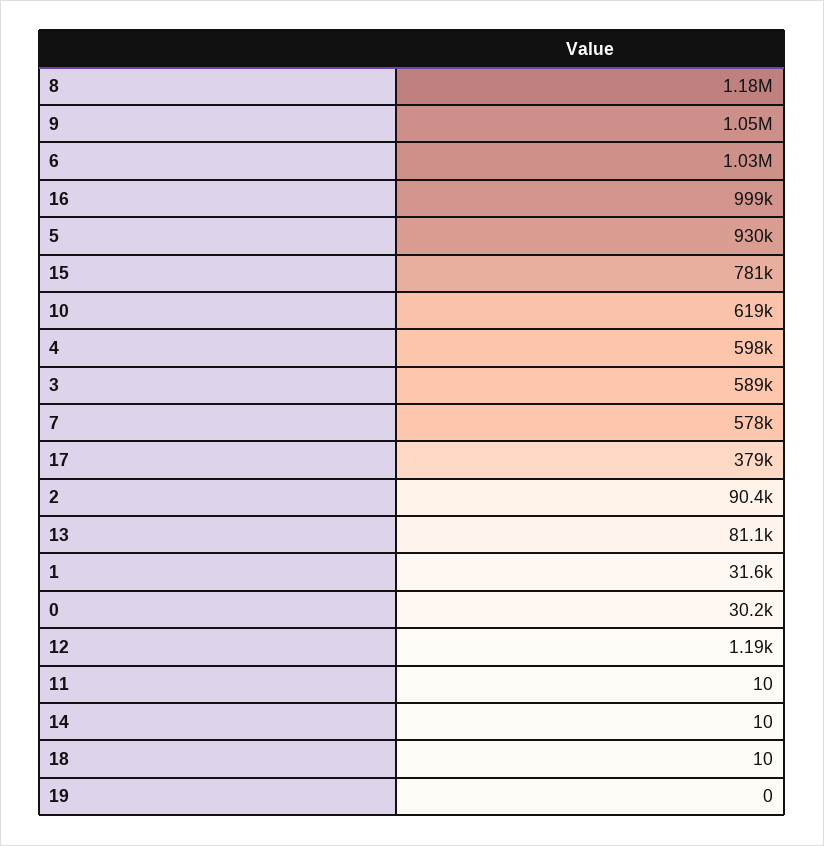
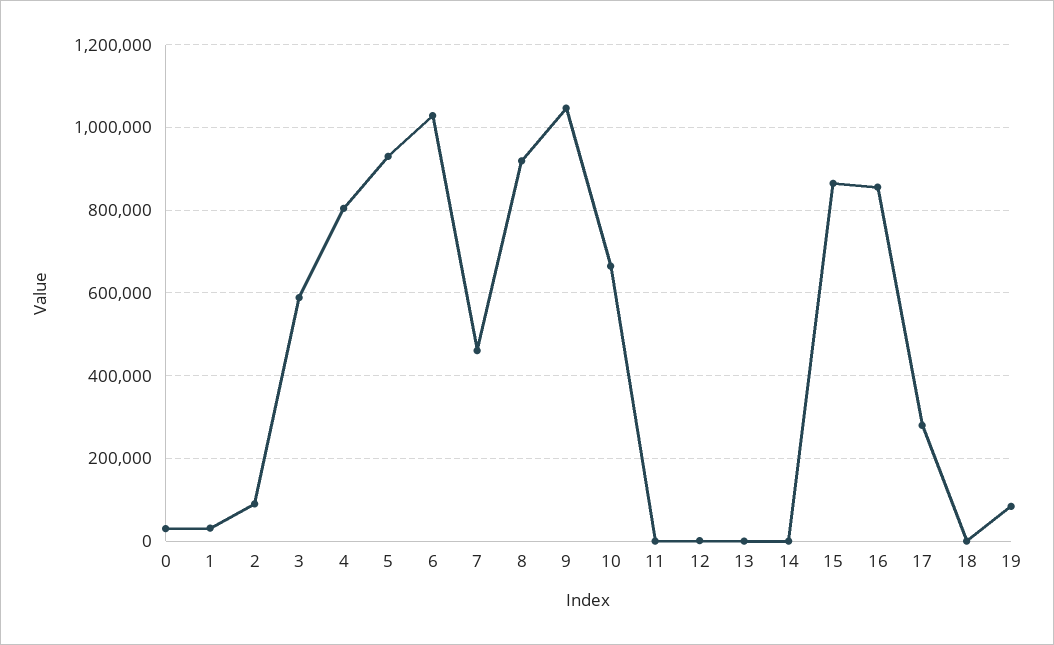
8: 1180000 -> 920000
16: 999000 -> 860000
15: 781000 -> 860000
10: 619000 -> 660000
4: 598000 -> 800000
7: 578000 -> 460000
17: 379000 -> 280000
13: 81100 -> 0
19: 0 -> 80000

